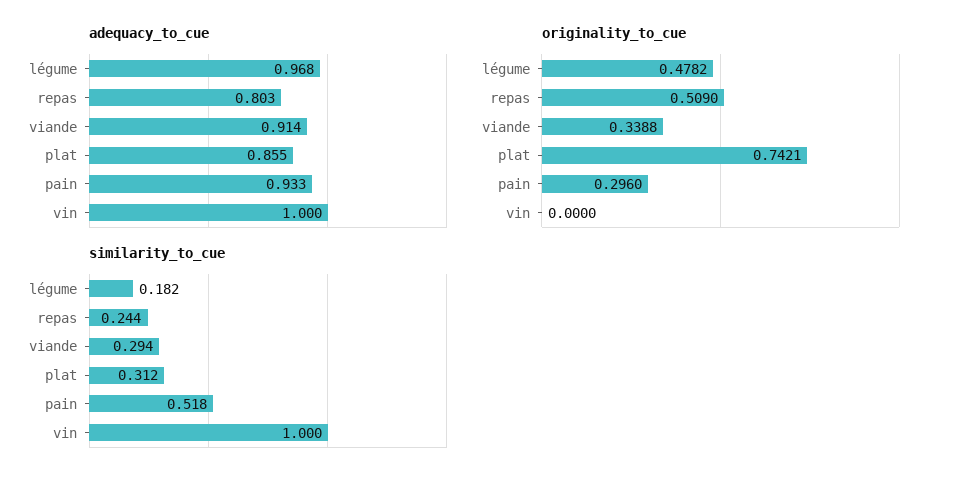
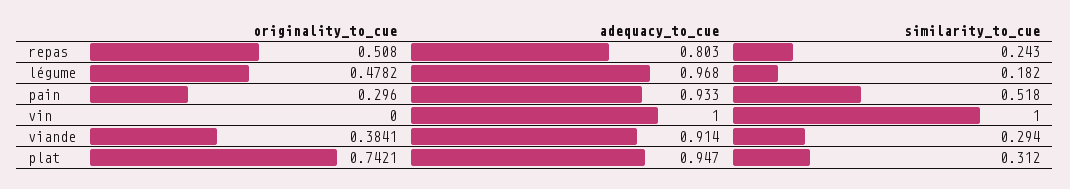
adequacy_to_cue, plat: 0.855 -> 0.947
originality_to_cue, repas: 0.509 -> 0.508
originality_to_cue, viande: 0.3388 -> 0.3841
similarity_to_cue, repas: 0.244 -> 0.243

